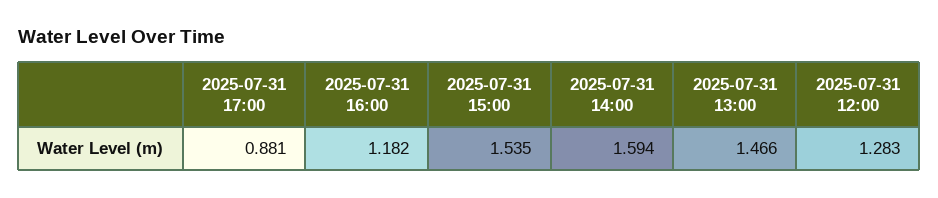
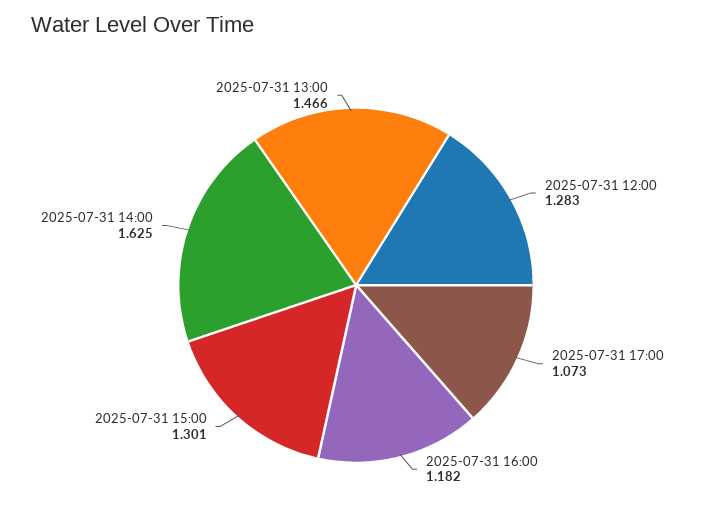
2025-07-31 17:00: 0.881 -> 1.073
2025-07-31 15:00: 1.535 -> 1.301
2025-07-31 14:00: 1.594 -> 1.625

